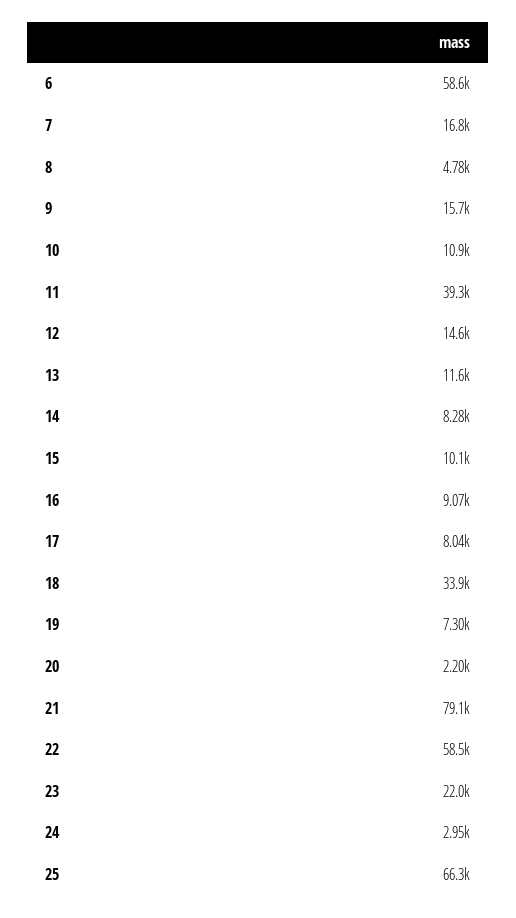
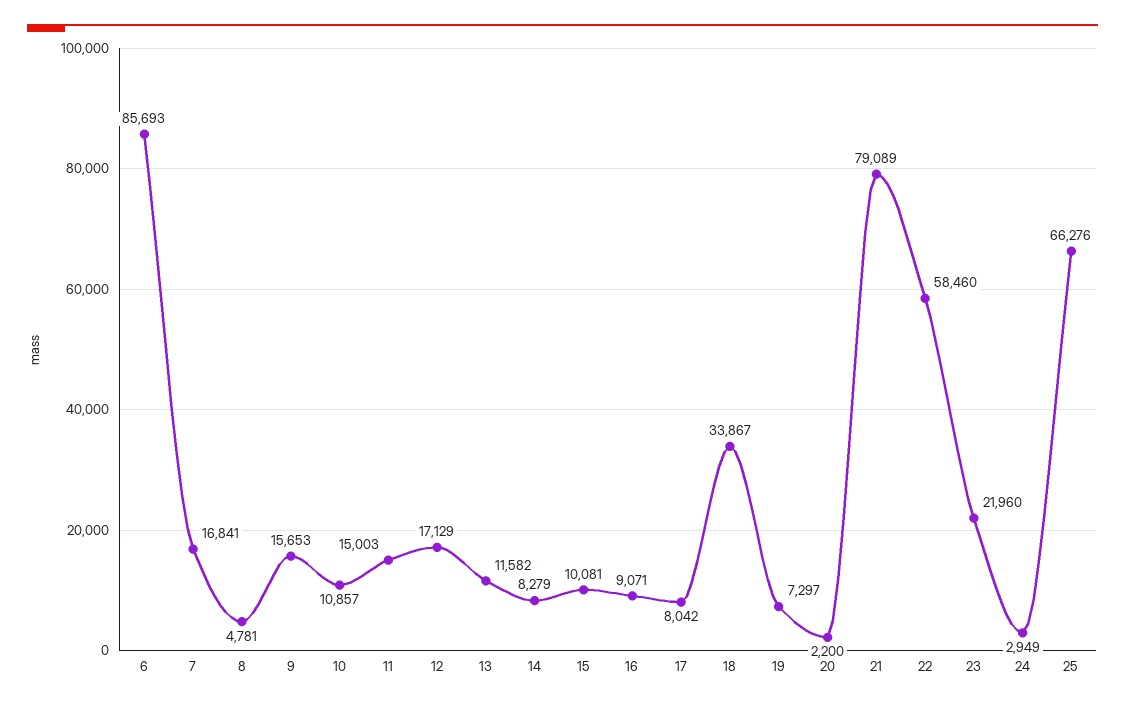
6: 58600 -> 85693
11: 39300 -> 15003
12: 14600 -> 17129

